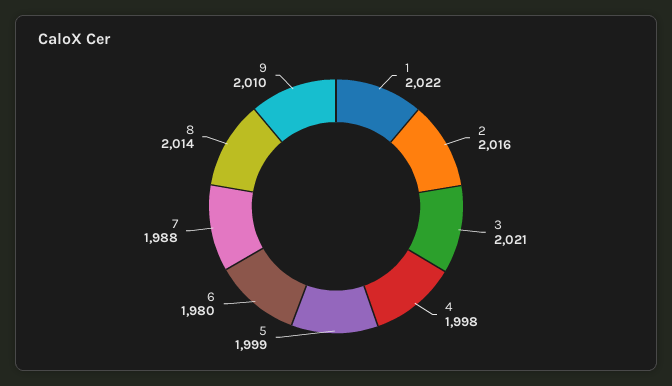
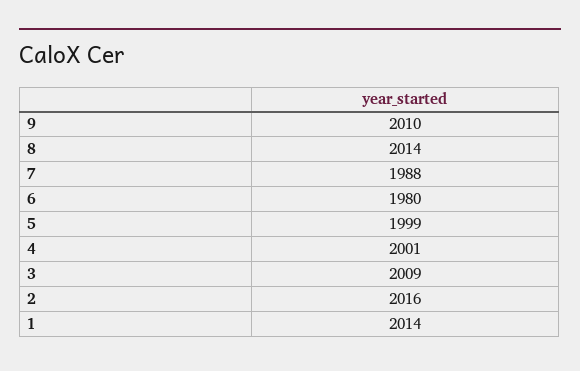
1: 2022 -> 2014
3: 2021 -> 2009
4: 1998 -> 2001

